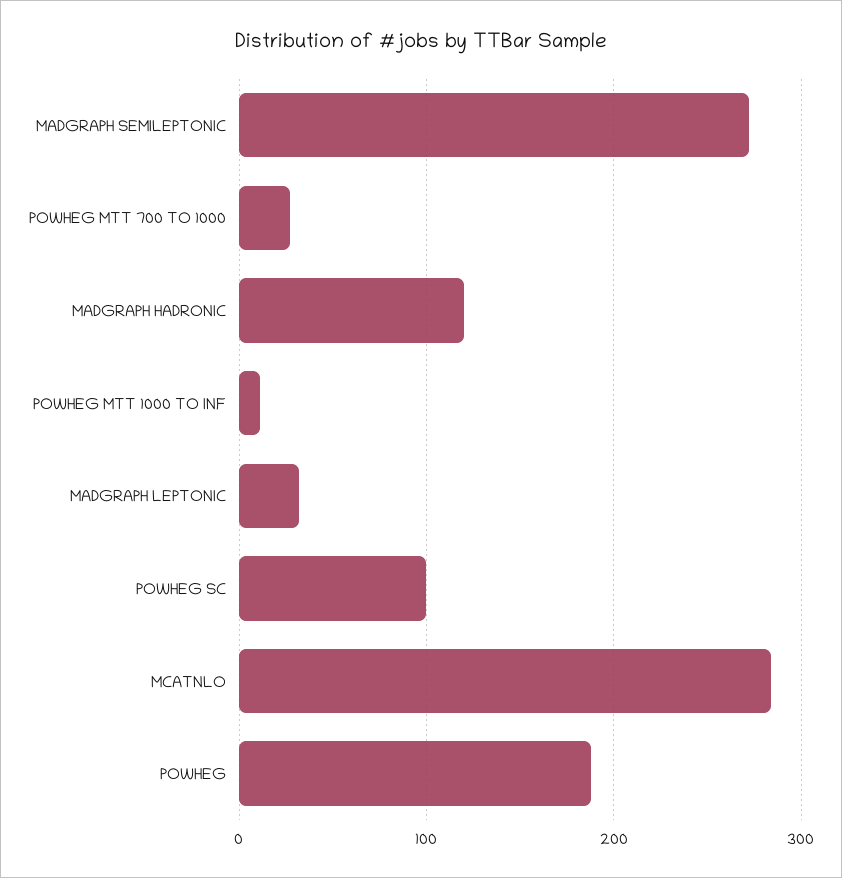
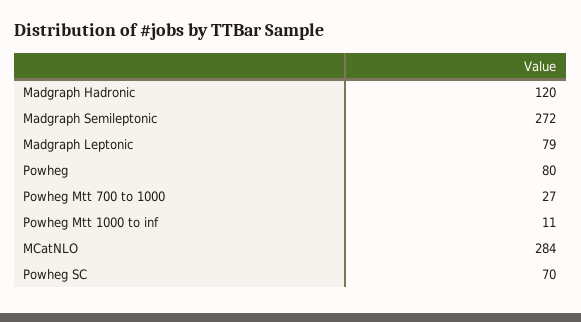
MADGRAPH LEPTONIC: 30 -> 79
POWHEG SC: 100 -> 70
POWHEG: 190 -> 80

